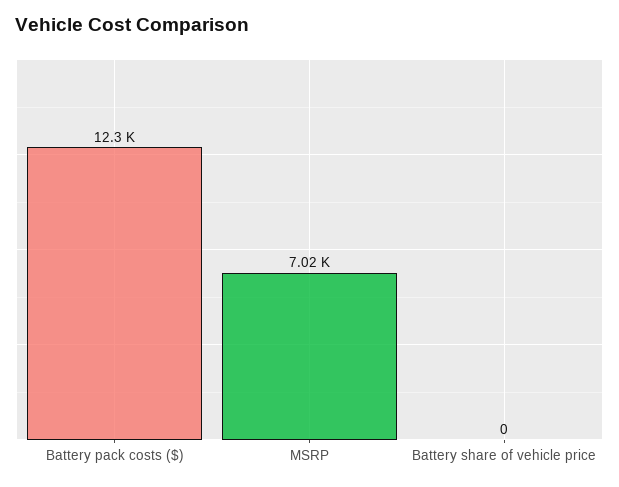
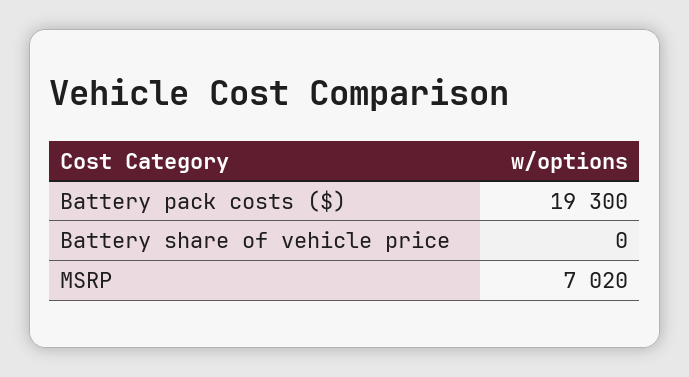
Battery pack costs ($): 12300 -> 19300

